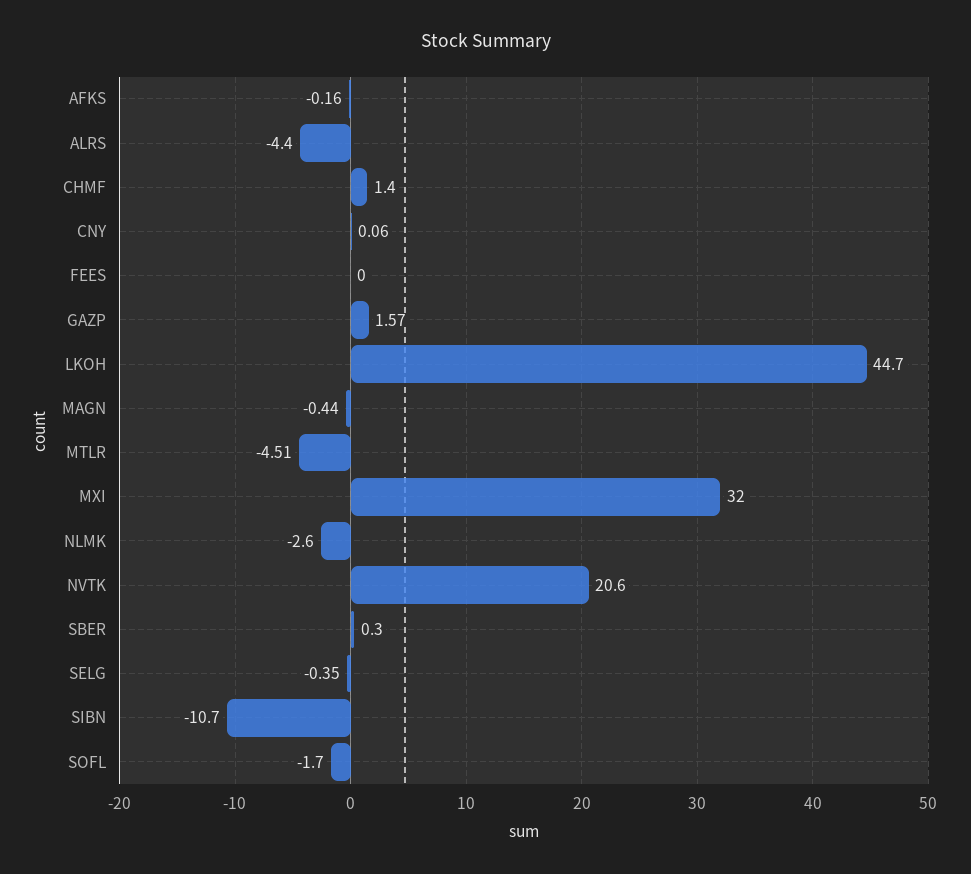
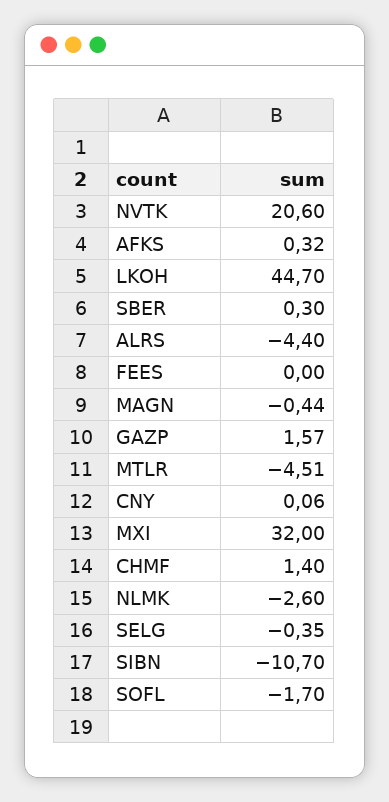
AFKS: -0.16 -> 0.32

